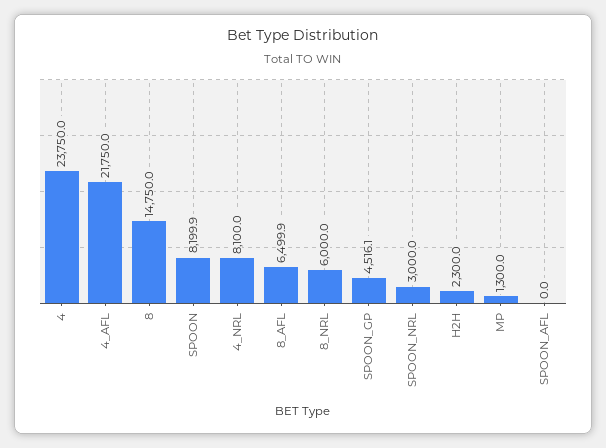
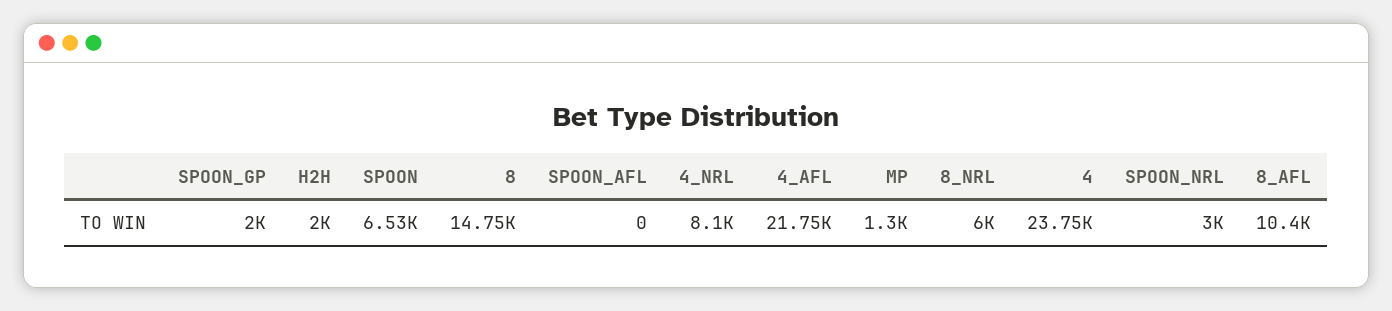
SPOON: 8199.9 -> 6530
8_AFL: 6499.9 -> 10400
SPOON_GP: 4516.1 -> 2000
H2H: 2300 -> 2000

